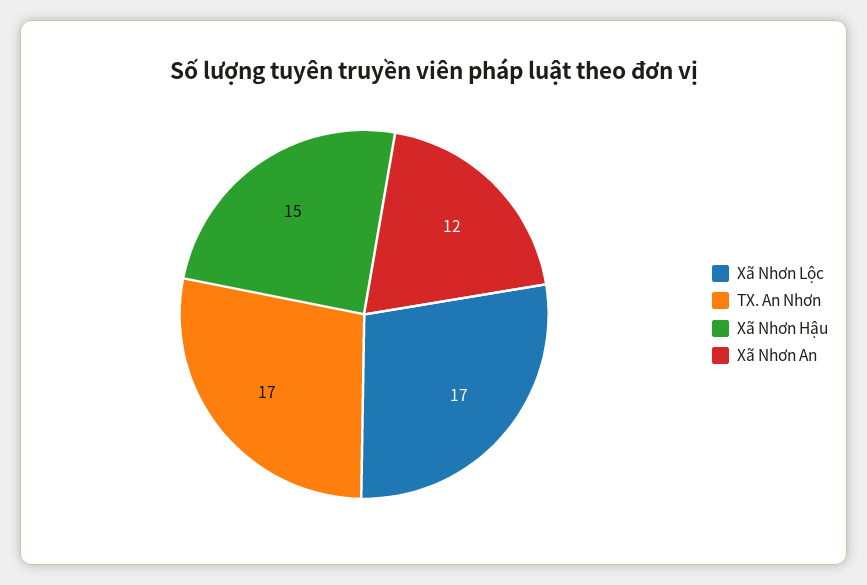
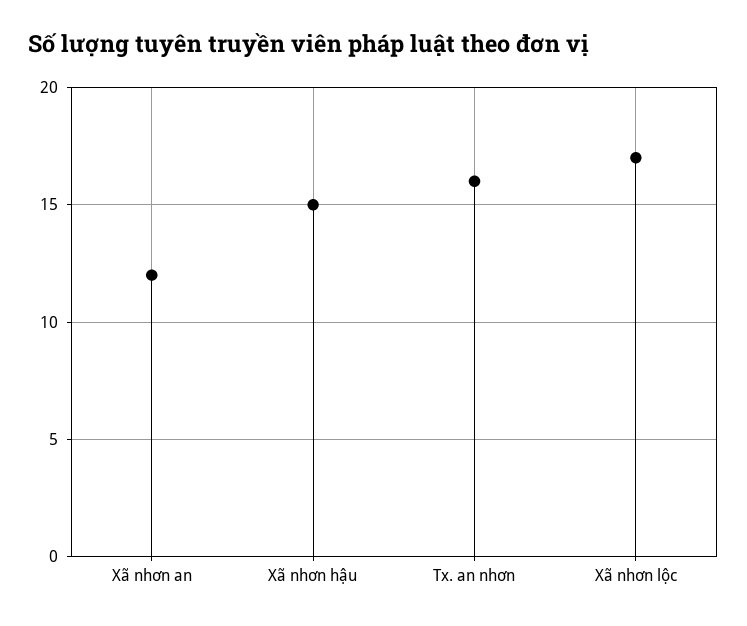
TX. An Nhơn: 17 -> 16

